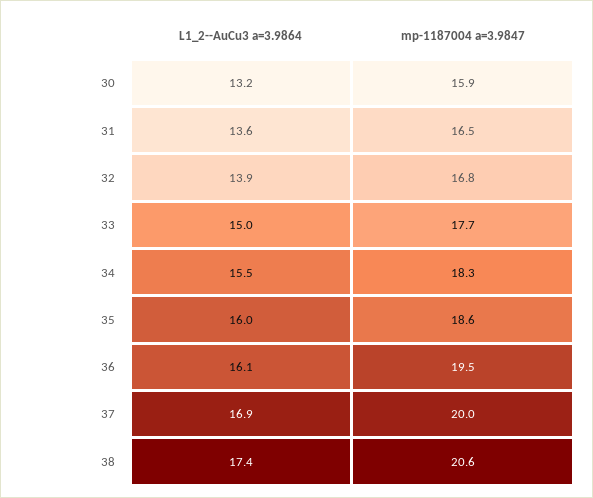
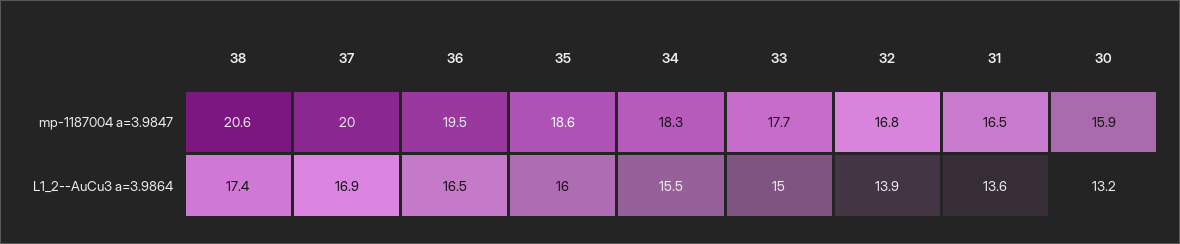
L1_2--AuCu3 a=3.9864, 36: 16.1 -> 16.5

